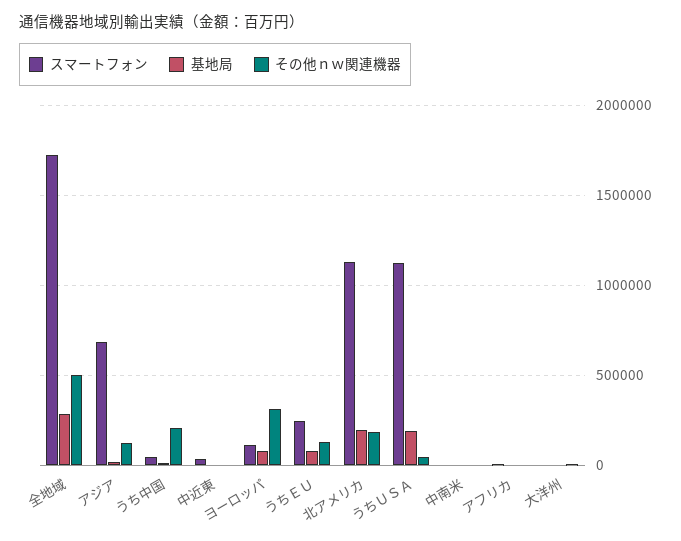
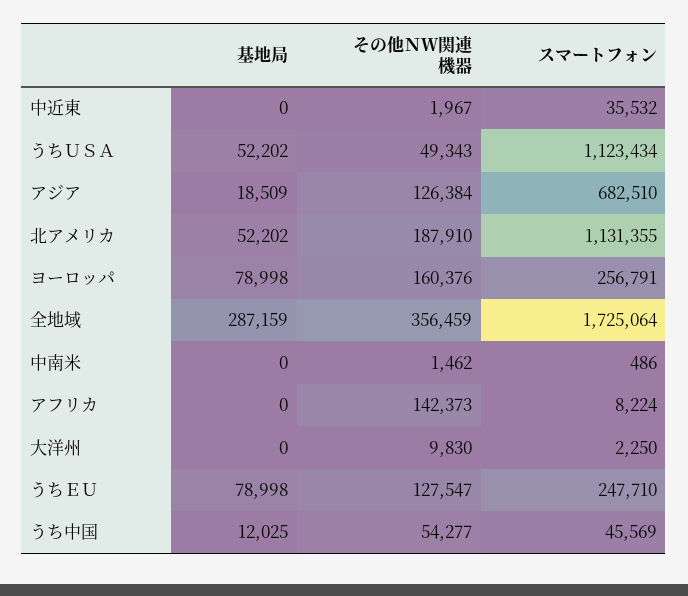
その他ｎｗ関連機器, 全地域: 500000 -> 356459
その他ｎｗ関連機器, うち中国: 200000 -> 54277
スマートフォン, ヨーロッパ: 100000 -> 256791
その他ｎｗ関連機器, ヨーロッパ: 300000 -> 160376
基地局, 北アメリカ: 200000 -> 52202
基地局, うちＵＳＡ: 200000 -> 52202
その他ｎｗ関連機器, アフリカ: 0 -> 142373

